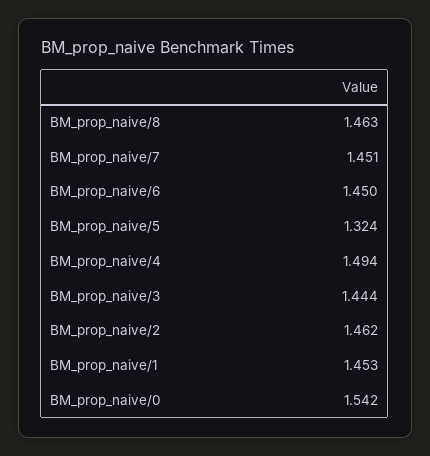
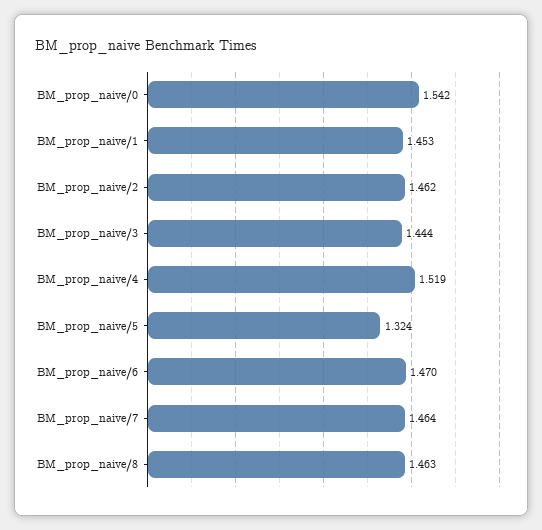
BM_prop_naive/7: 1.451 -> 1.464
BM_prop_naive/6: 1.45 -> 1.47
BM_prop_naive/4: 1.494 -> 1.519

